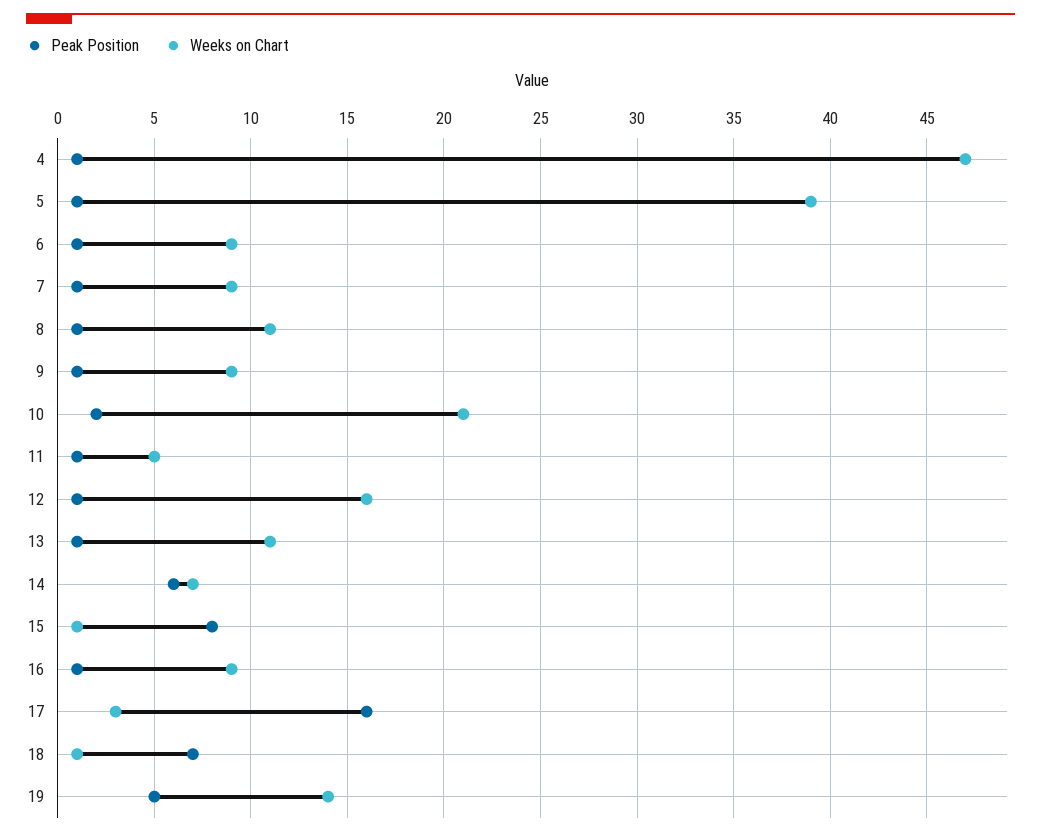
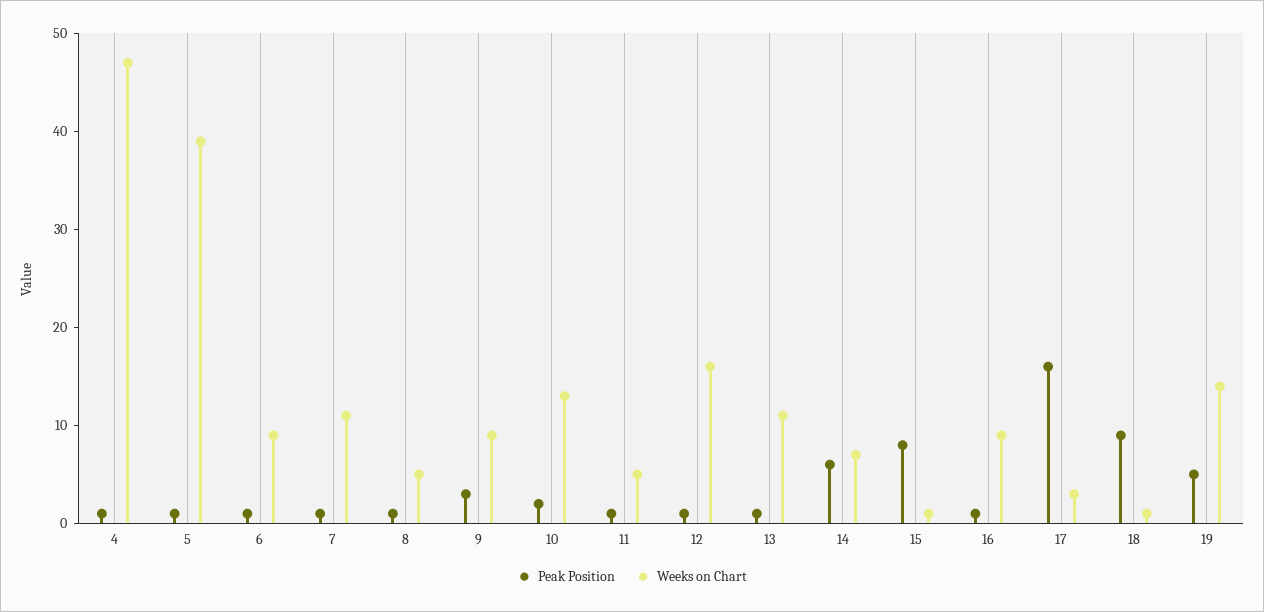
Weeks on Chart, 7: 9 -> 11
Weeks on Chart, 8: 11 -> 5
Peak Position, 9: 1 -> 3
Weeks on Chart, 10: 21 -> 13
Peak Position, 18: 7 -> 9

